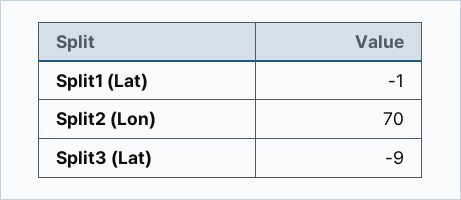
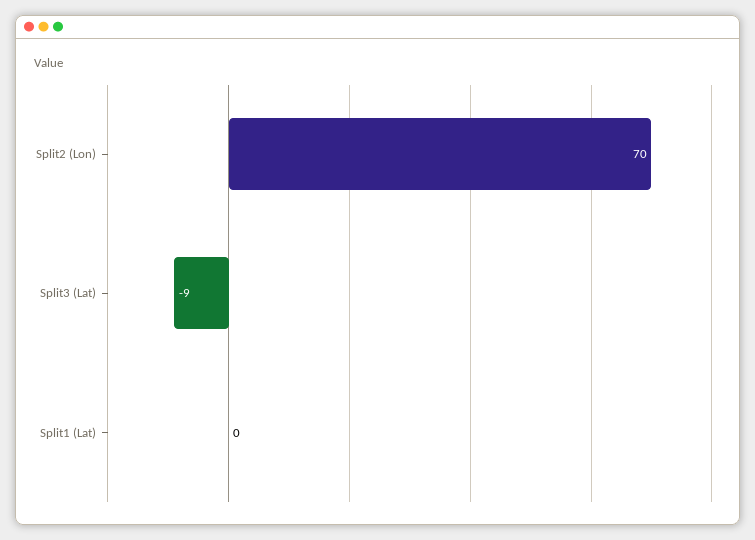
Split1 (Lat): -1 -> 0

